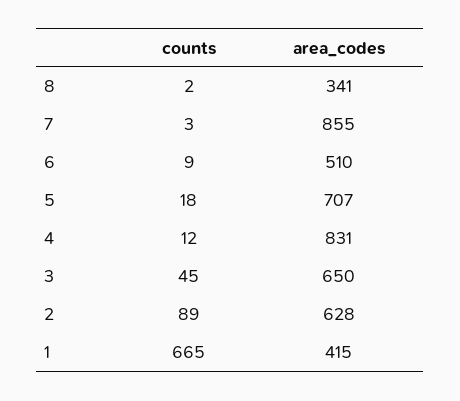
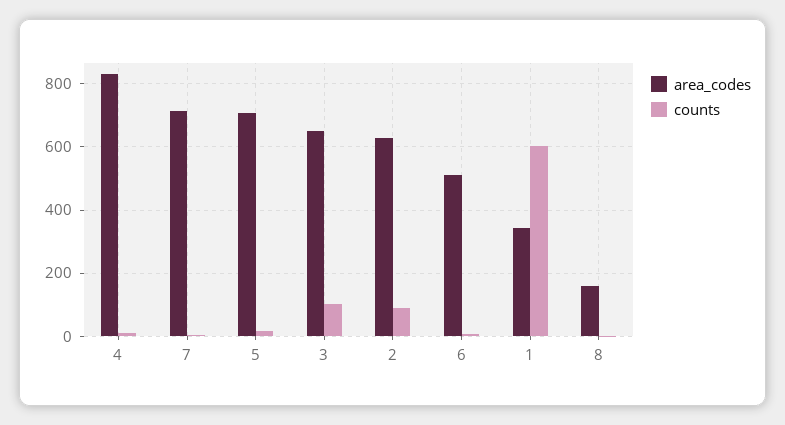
area_codes, 8: 341 -> 160
area_codes, 7: 855 -> 720
counts, 3: 45 -> 100
counts, 1: 665 -> 600
area_codes, 1: 415 -> 340

